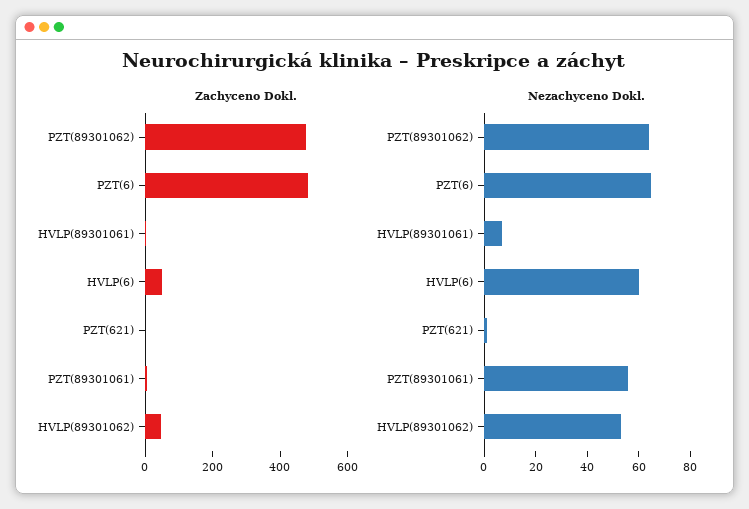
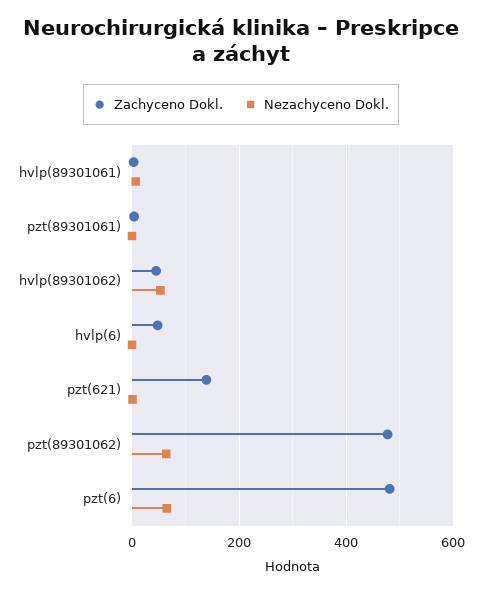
Zachyceno Dokl., PZT(621): 0 -> 140
Nezachyceno Dokl., HVLP(6): 60 -> 0
Nezachyceno Dokl., PZT(89301061): 55 -> 0

